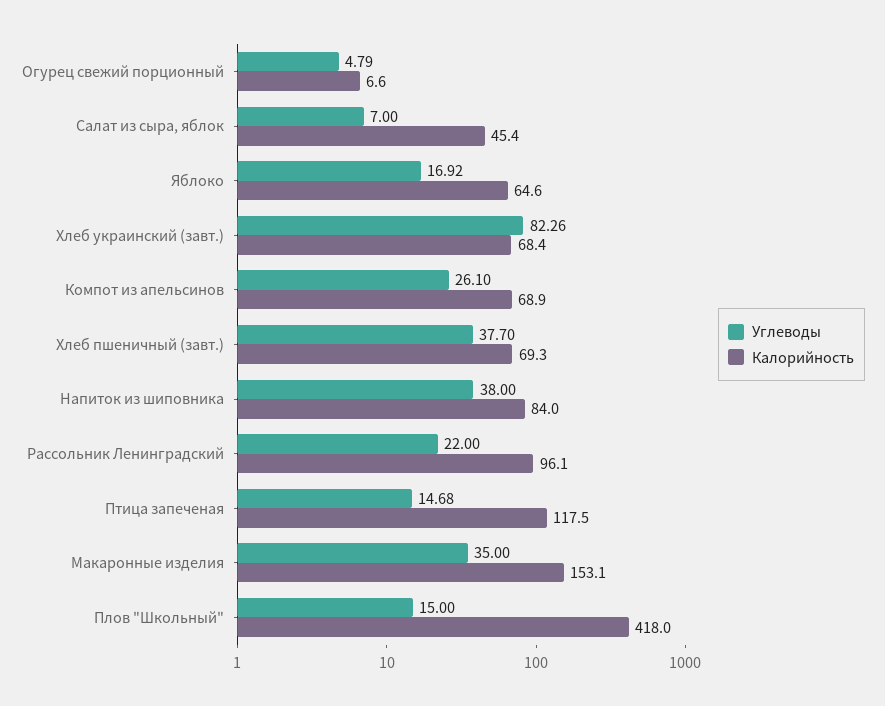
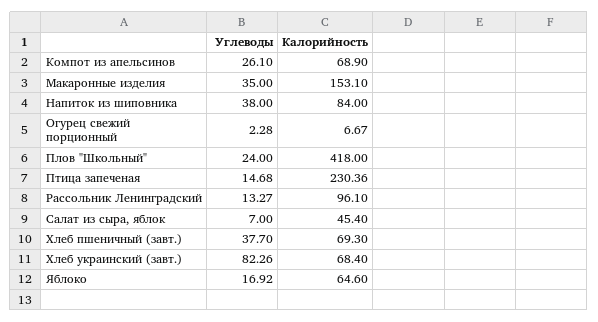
Углеводы, Огурец свежий порционный: 4.79 -> 2.28
Калорийность, Огурец свежий порционный: 6.6 -> 6.67
Углеводы, Рассольник Ленинградский: 22 -> 13.27
Калорийность, Птица запеченая: 117.5 -> 230.36
Углеводы, Плов "Школьный": 15 -> 24

